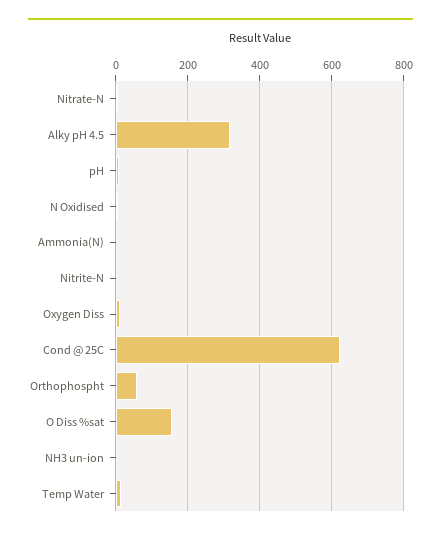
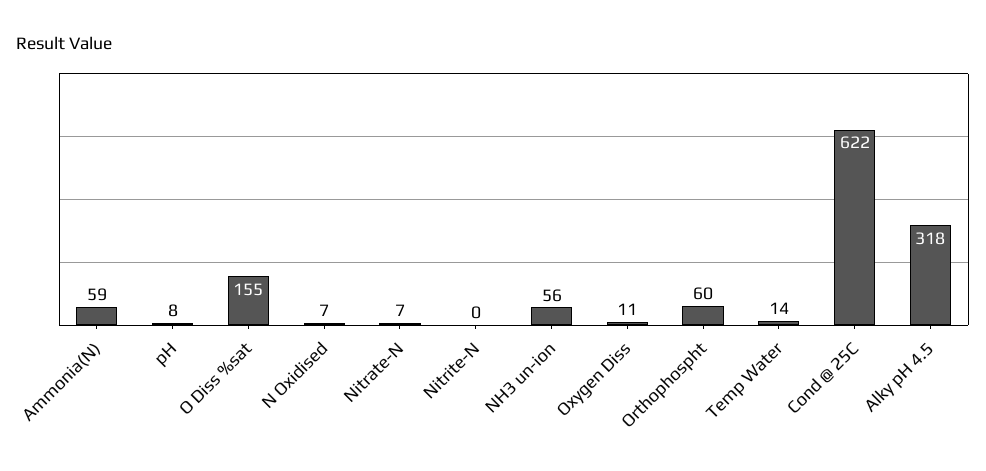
Ammonia(N): 0 -> 59
NH3 un-ion: 0 -> 56

